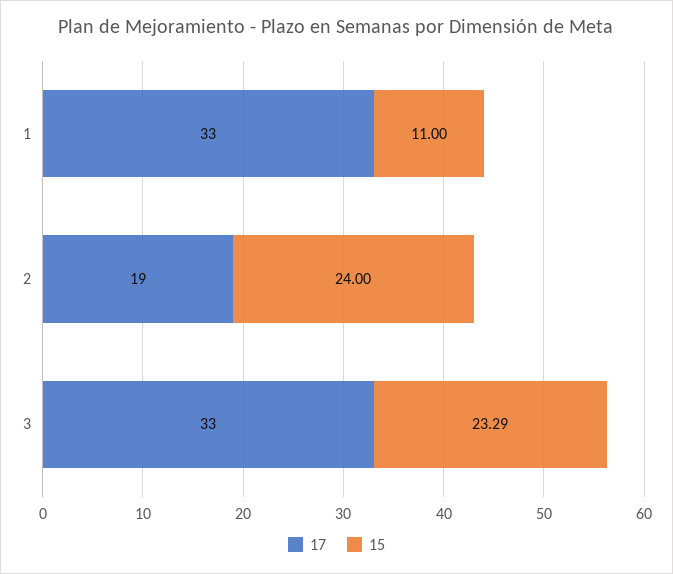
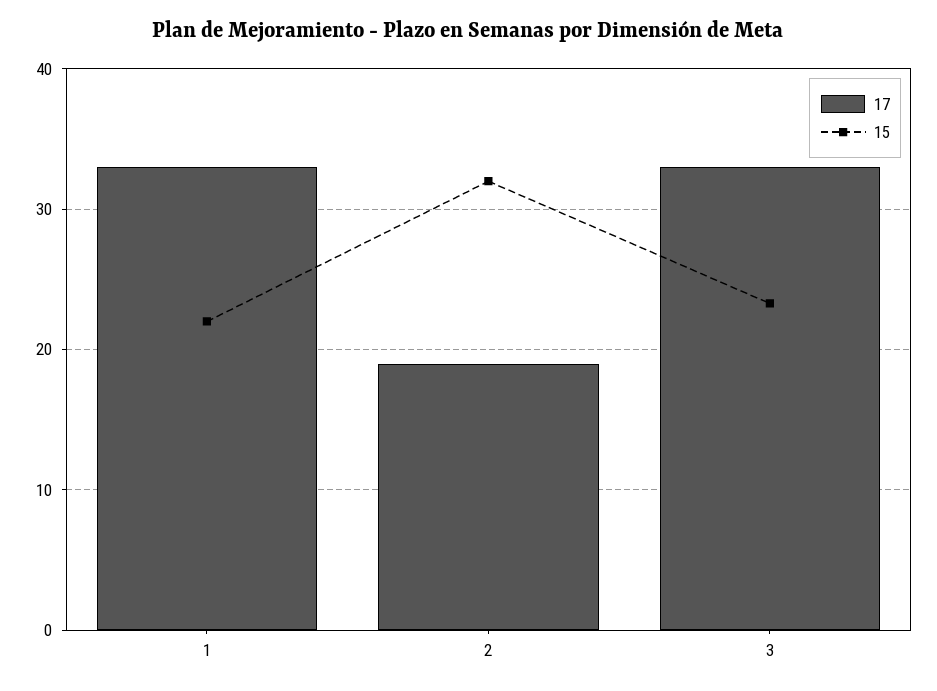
15, 1: 11 -> 22
15, 2: 24 -> 32

